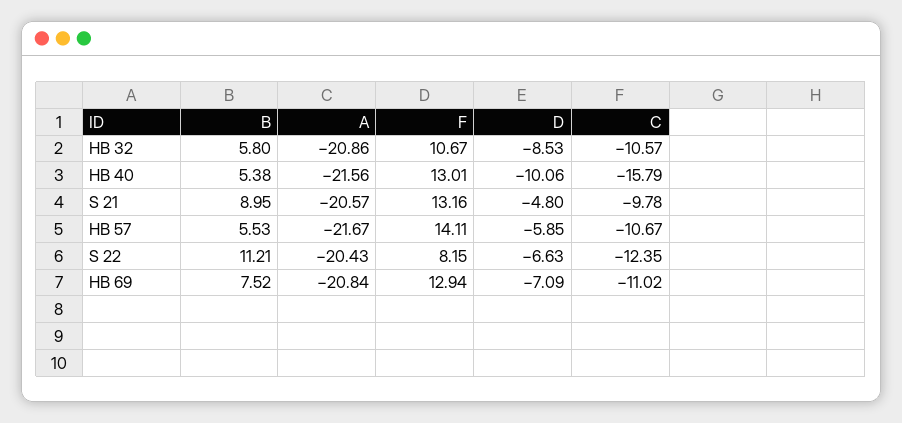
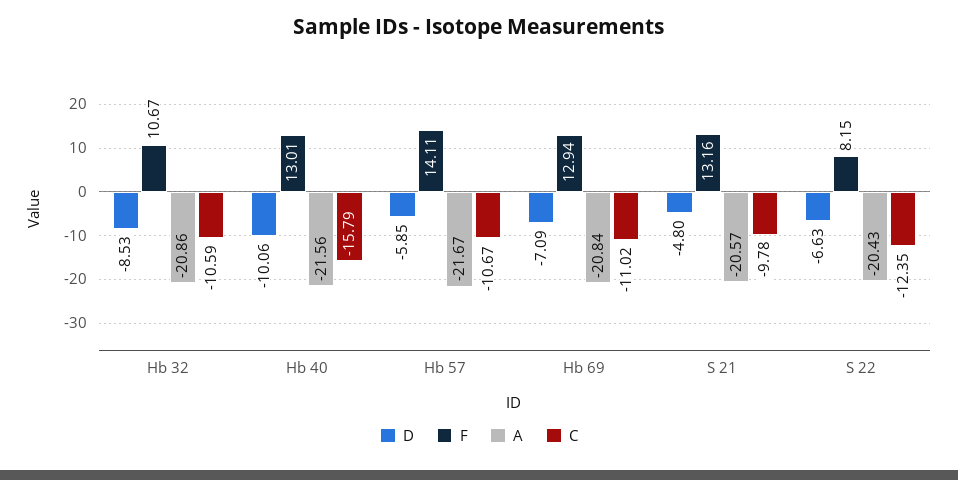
B, HB 32: 5.8 -> none
C, HB 32: -10.57 -> -10.59
B, HB 40: 5.38 -> none
B, S 21: 8.95 -> none
B, HB 57: 5.53 -> none
B, S 22: 11.21 -> none
B, HB 69: 7.52 -> none

